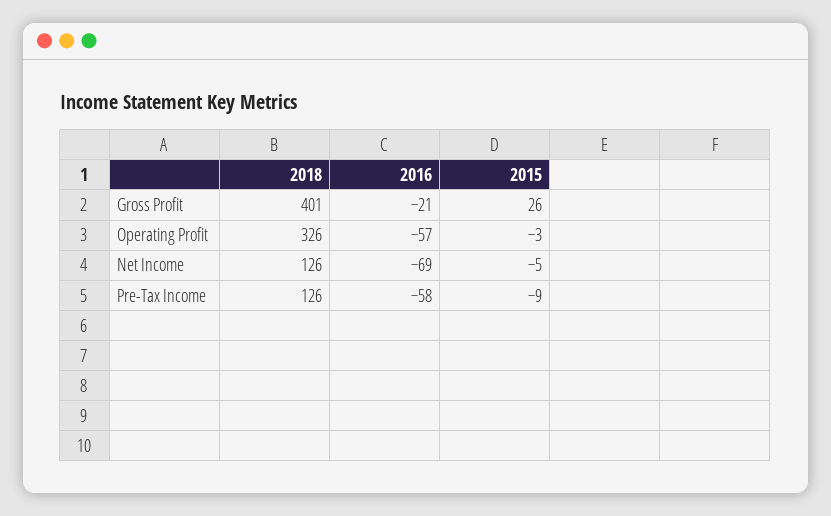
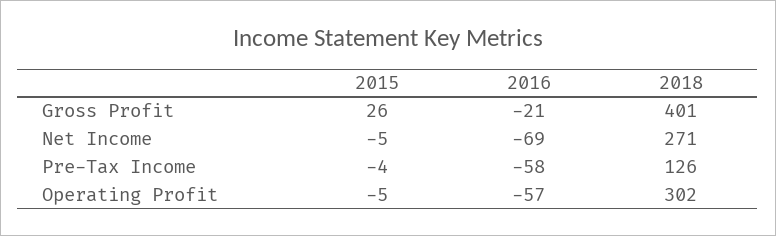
2018, Operating Profit: 326 -> 302
2015, Operating Profit: -3 -> -5
2018, Net Income: 126 -> 271
2015, Pre-Tax Income: -9 -> -4

